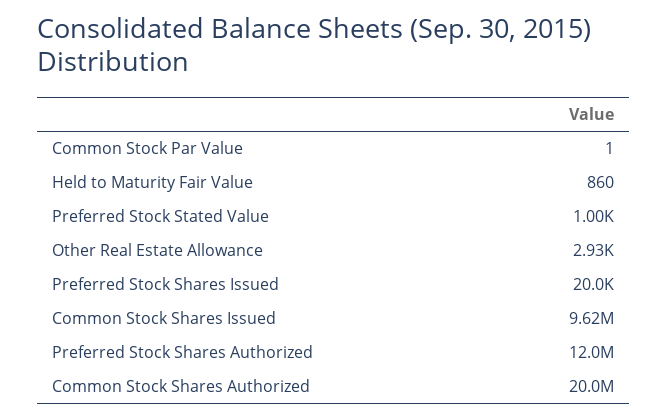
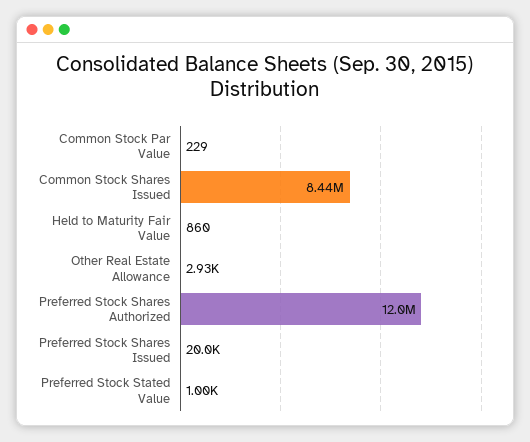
Common Stock Par Value: 1 -> 229
Common Stock Shares Issued: 9620000 -> 8440000
Common Stock Shares Authorized: 20000000 -> none

